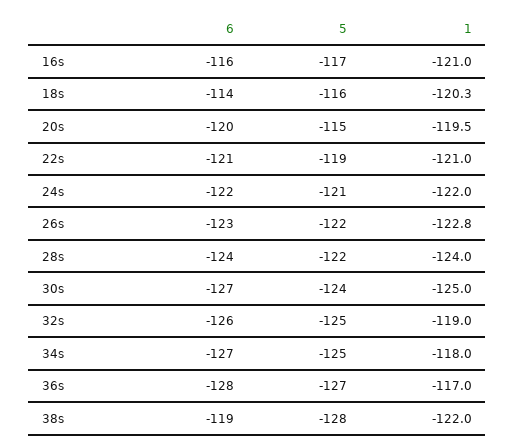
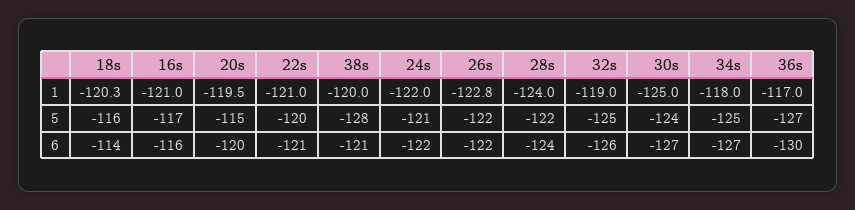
5, 22s: -119 -> -120
6, 26s: -123 -> -122
6, 36s: -128 -> -130
6, 38s: -119 -> -121
1, 38s: -122 -> -120

